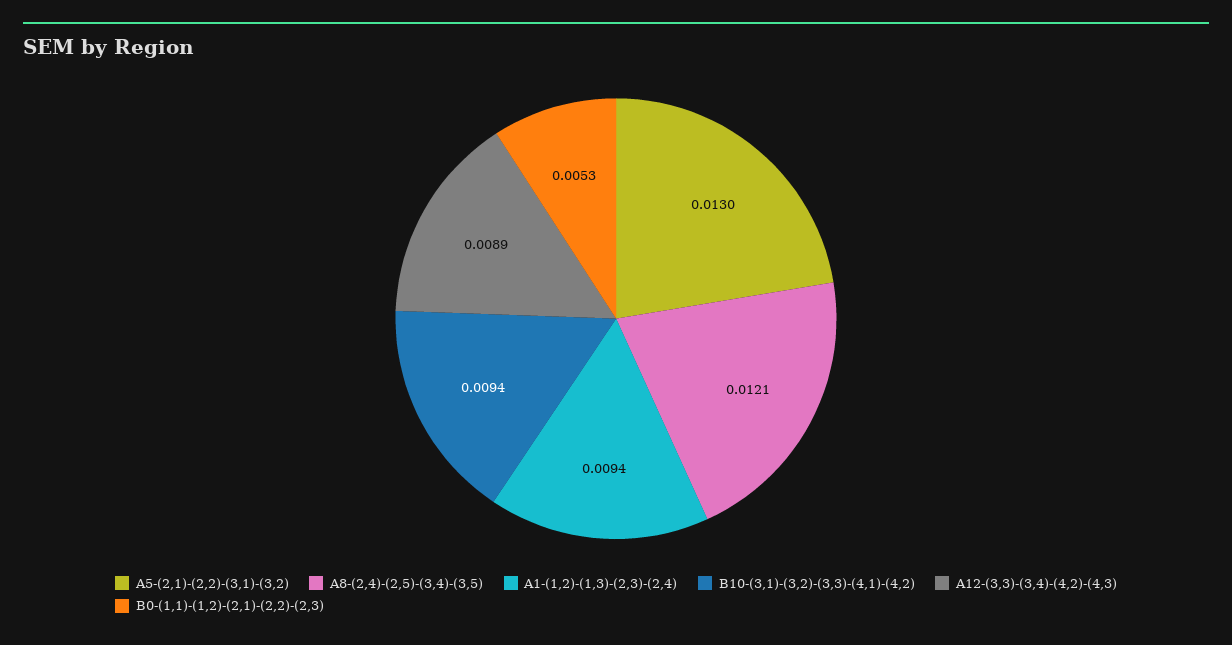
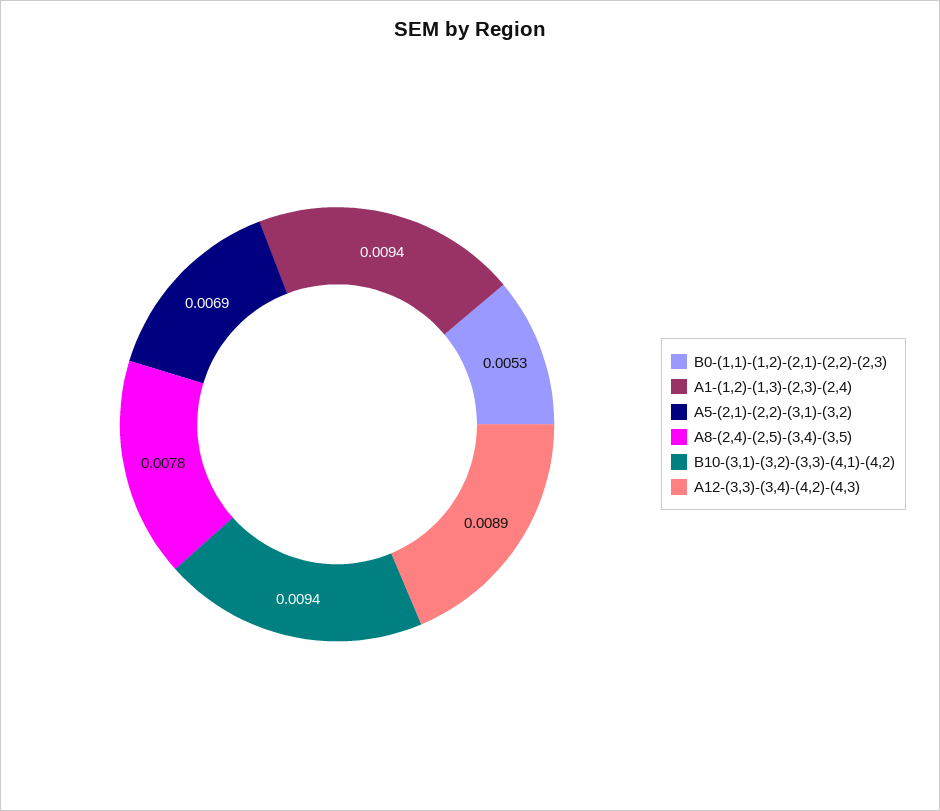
A5-(2,1)-(2,2)-(3,1)-(3,2): 0.013 -> 0.0069
A8-(2,4)-(2,5)-(3,4)-(3,5): 0.0121 -> 0.0078

